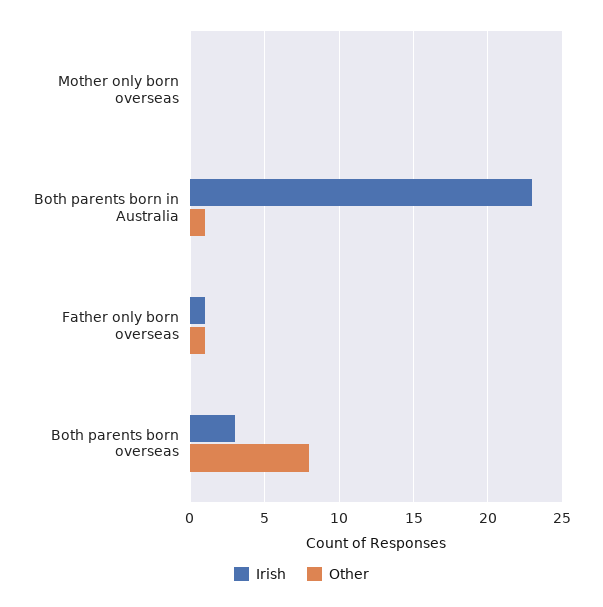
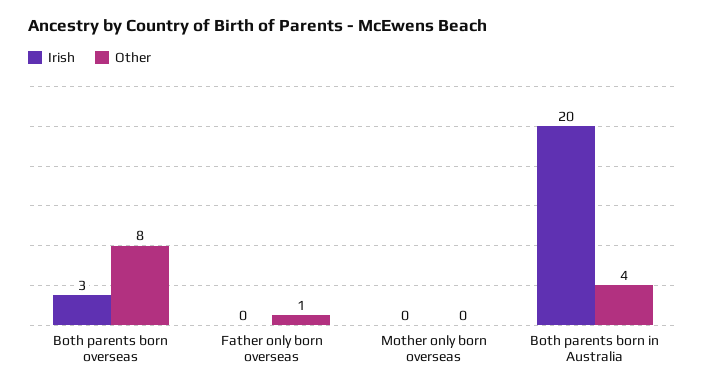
Irish, Both parents born in Australia: 23 -> 20
Other, Both parents born in Australia: 1 -> 4
Irish, Father only born overseas: 1 -> 0

